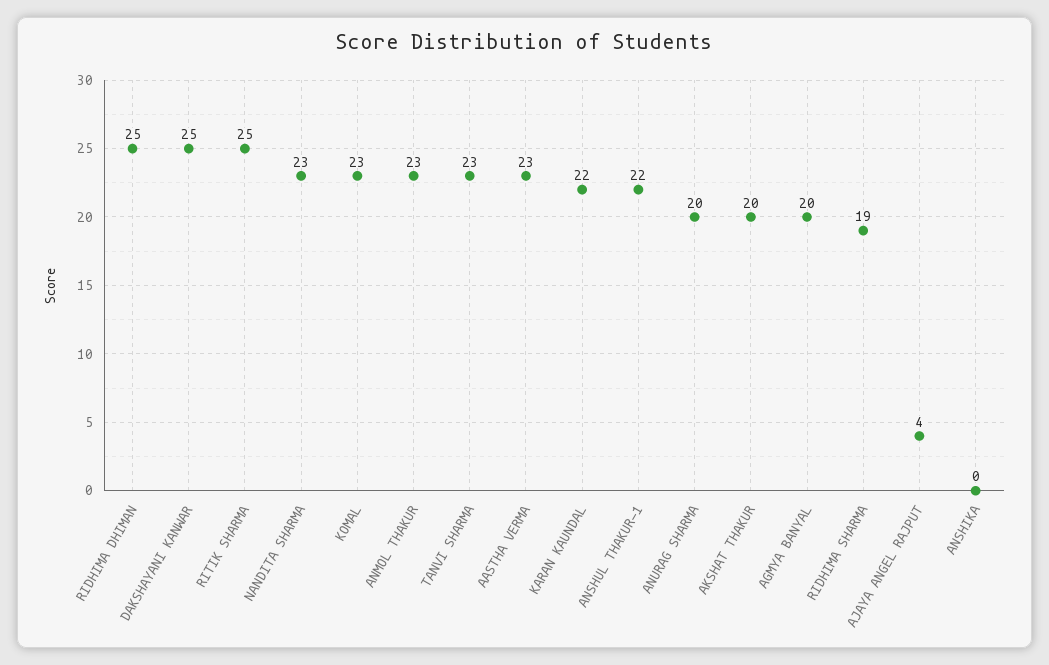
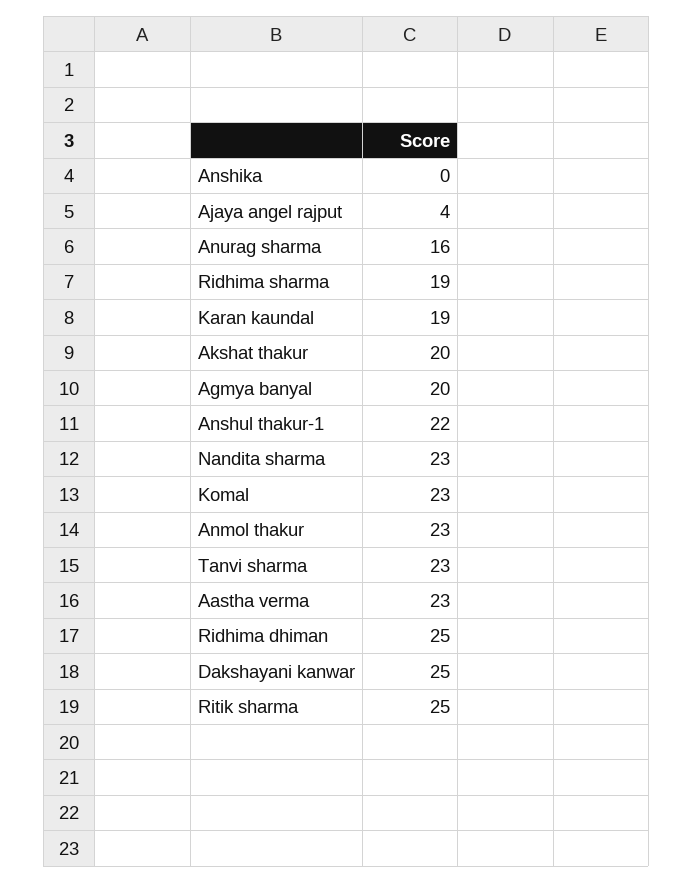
KARAN KAUNDAL: 22 -> 19
ANURAG SHARMA: 20 -> 16

